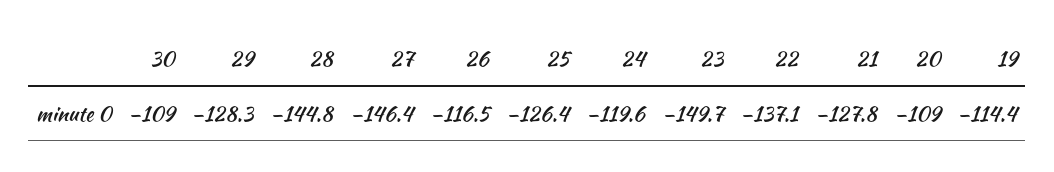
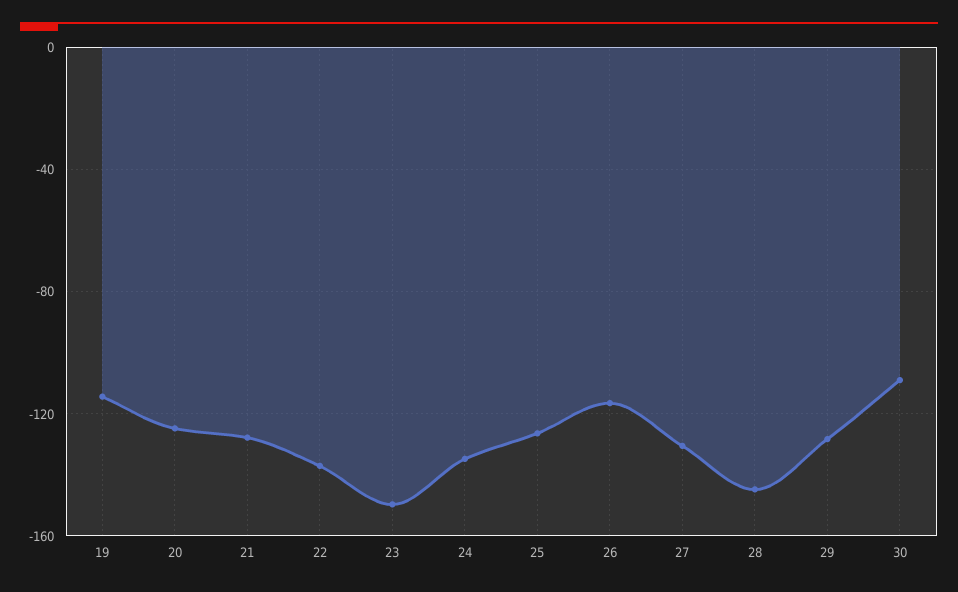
27: -146.4 -> -130
24: -119.6 -> -135
20: -109 -> -125

